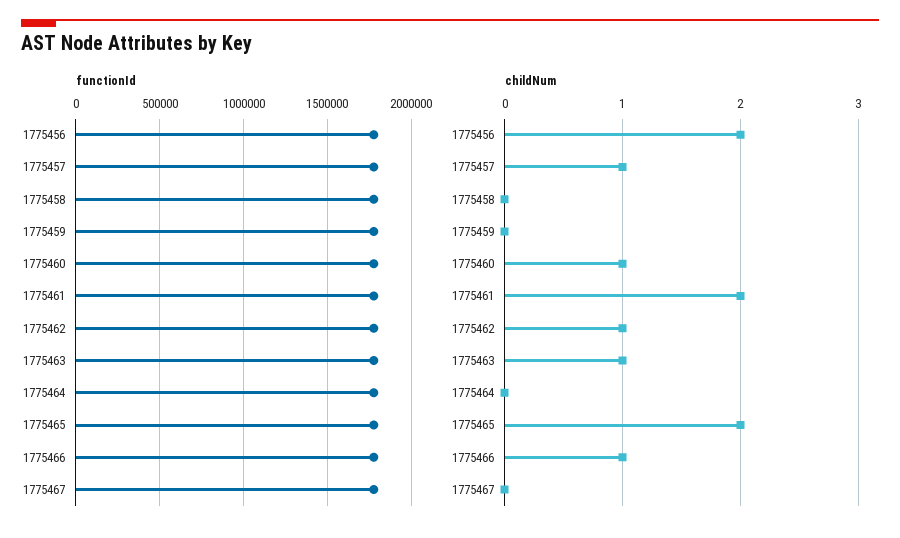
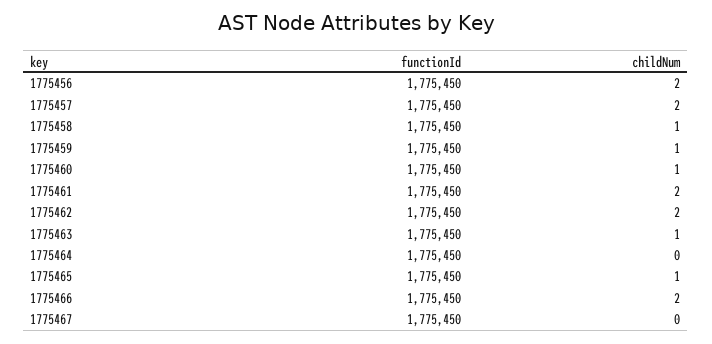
childNum, 1775457: 1 -> 2
childNum, 1775458: 0 -> 1
childNum, 1775459: 0 -> 1
childNum, 1775462: 1 -> 2
childNum, 1775465: 2 -> 1
childNum, 1775466: 1 -> 2

